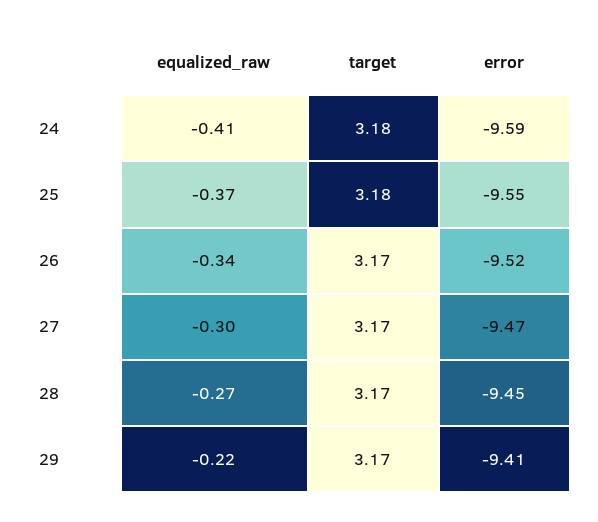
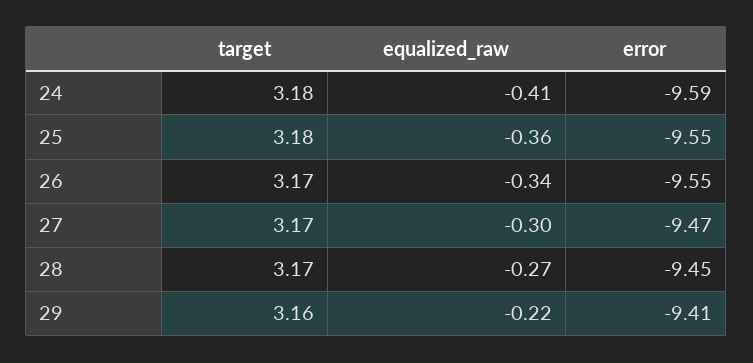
equalized_raw, 25: -0.37 -> -0.36
error, 26: -9.52 -> -9.55
target, 29: 3.17 -> 3.16

